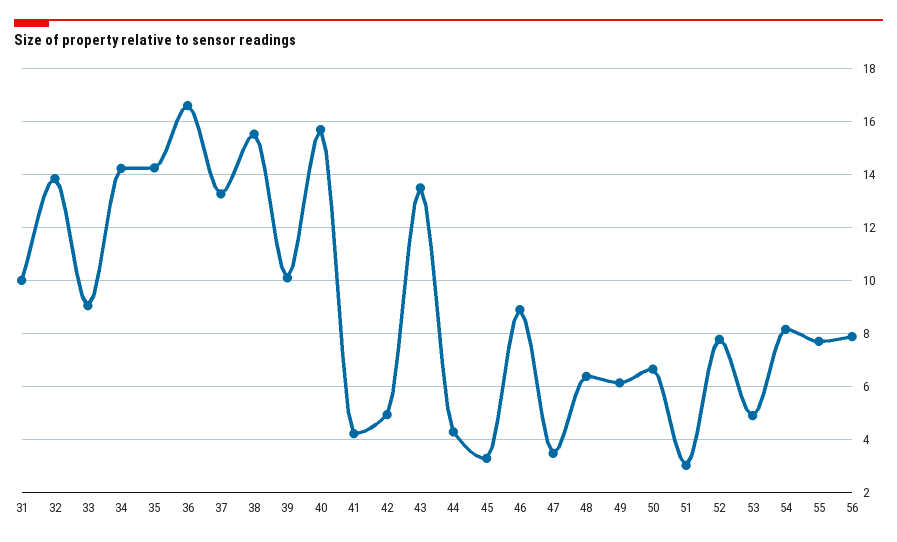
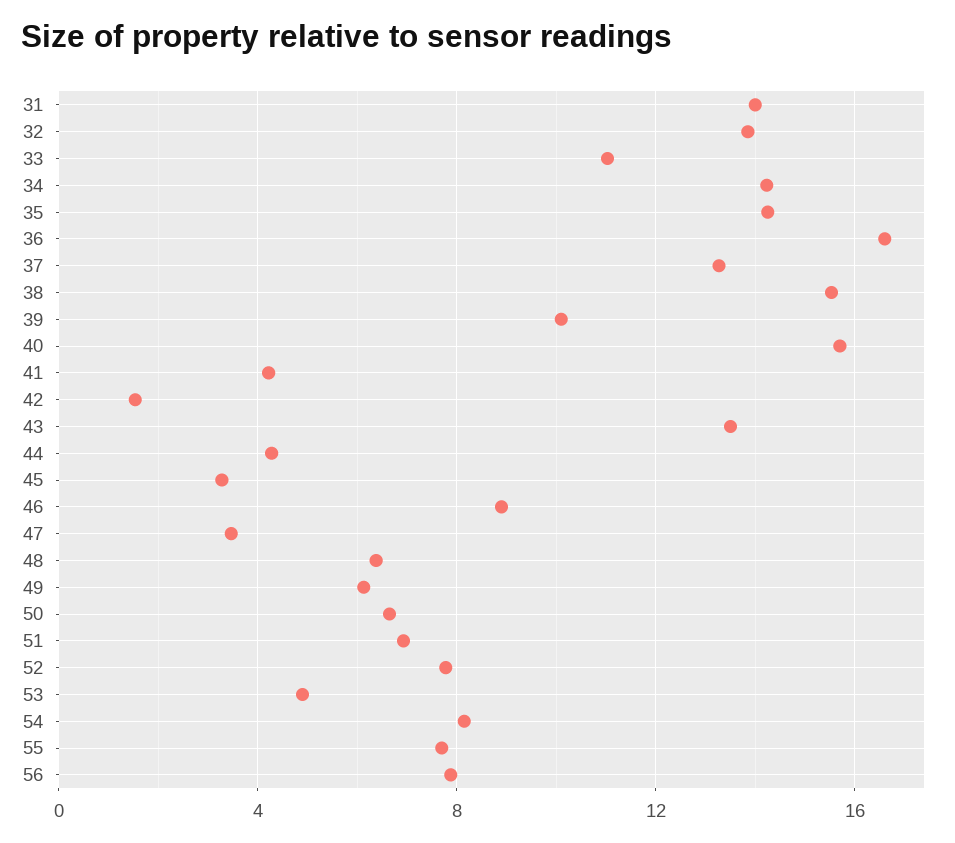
31: 10 -> 14
33: 9 -> 11
42: 5 -> 1.5
51: 3 -> 7

